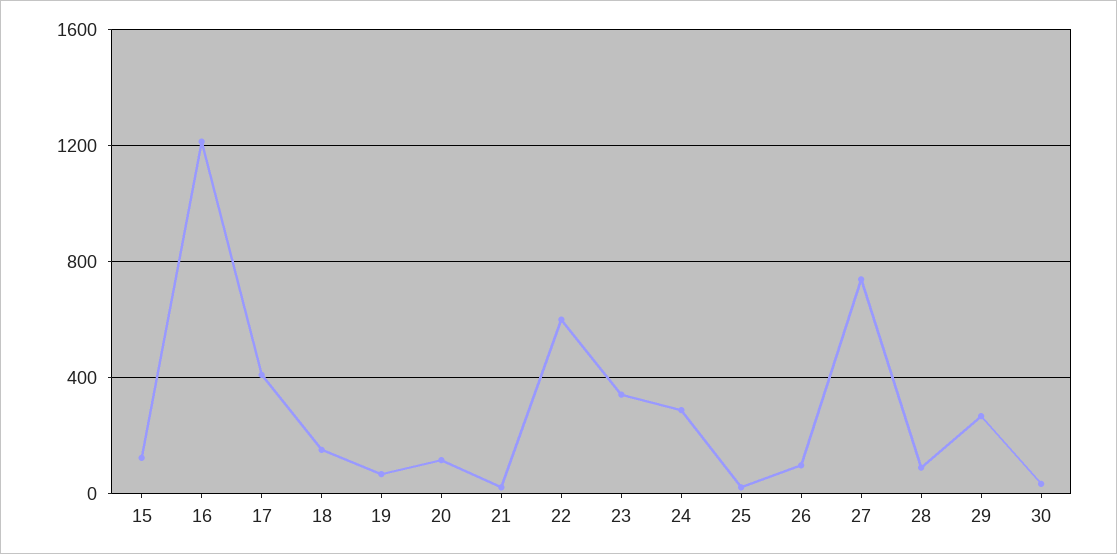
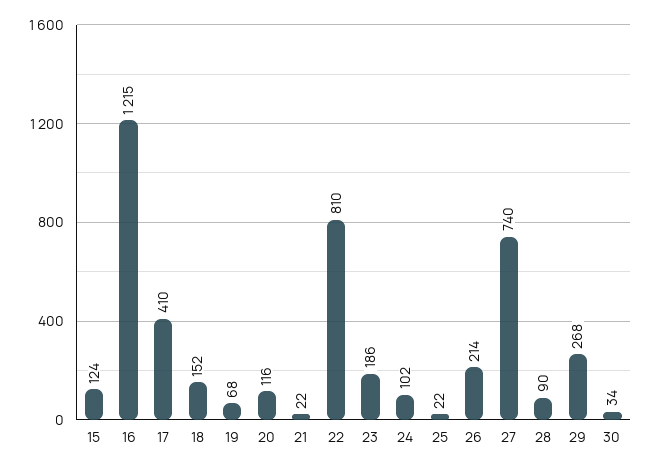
22: 600 -> 810
23: 350 -> 186
24: 300 -> 102
26: 100 -> 214

